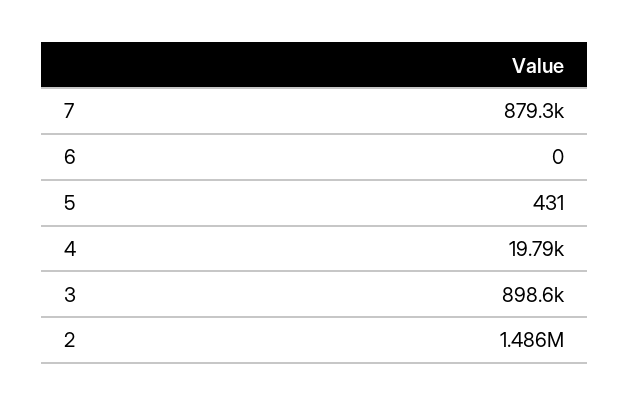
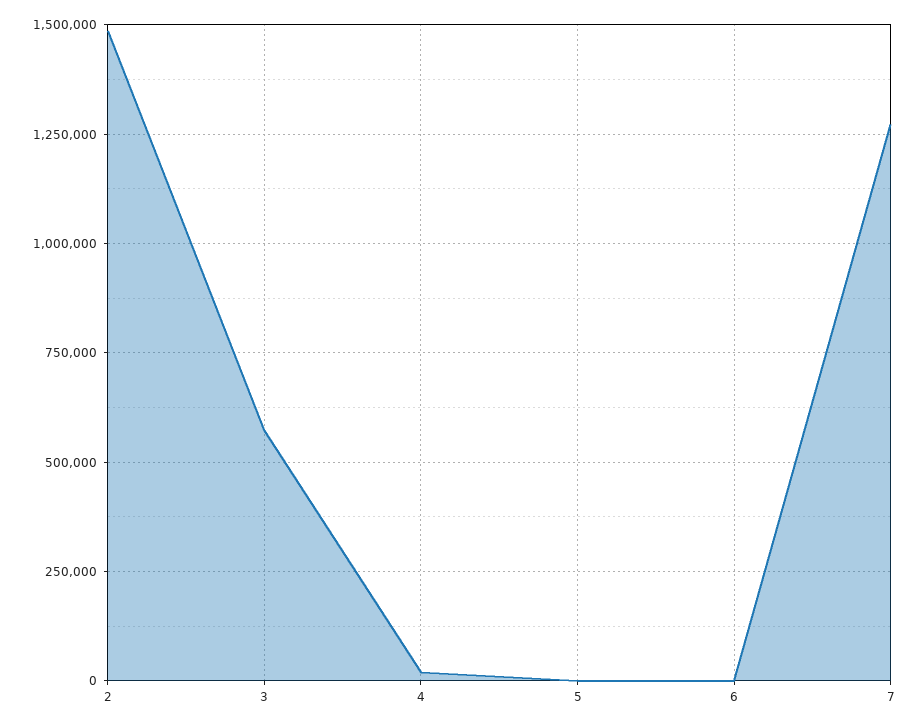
7: 879300 -> 1275000
3: 898600 -> 575000

